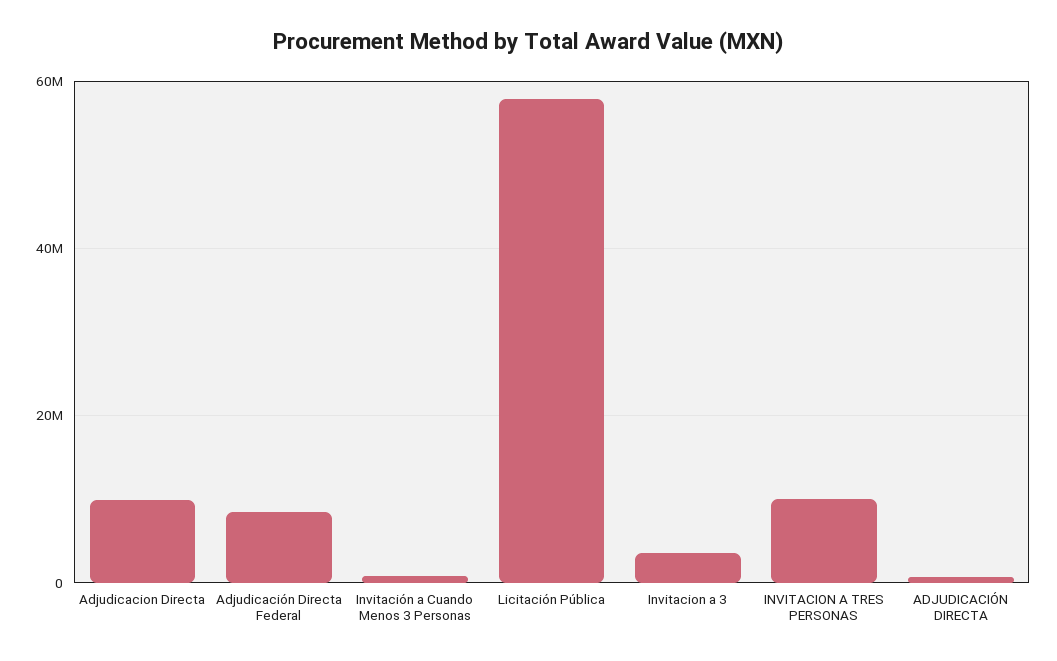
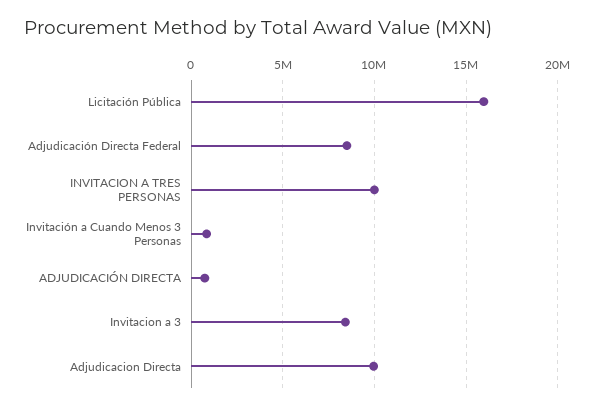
Licitación Pública: 58000000 -> 16000000
Invitacion a 3: 4000000 -> 8500000

